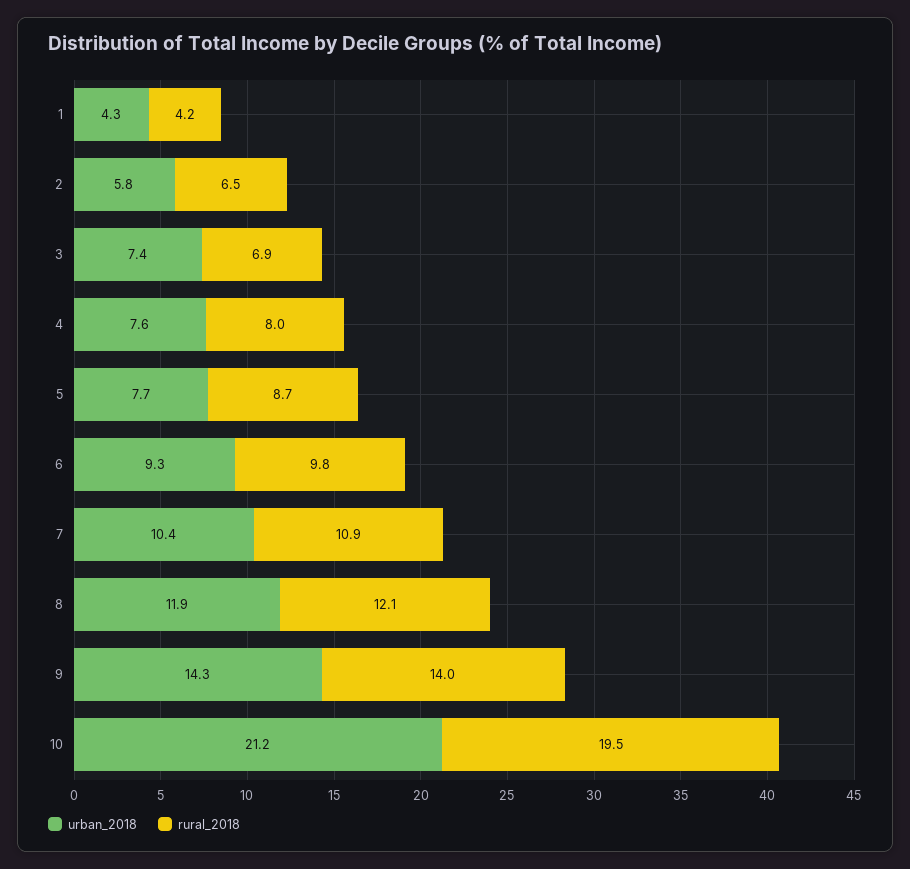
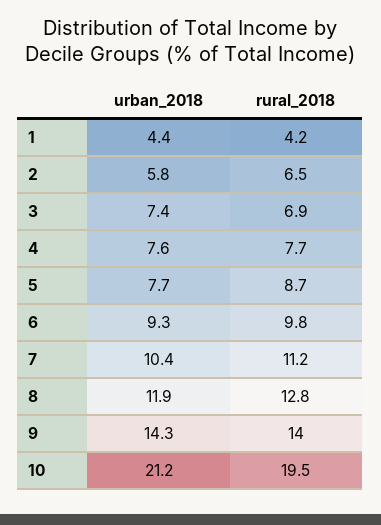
urban_2018, 1: 4.3 -> 4.4
rural_2018, 4: 8 -> 7.7
rural_2018, 7: 10.9 -> 11.2
rural_2018, 8: 12.1 -> 12.8

